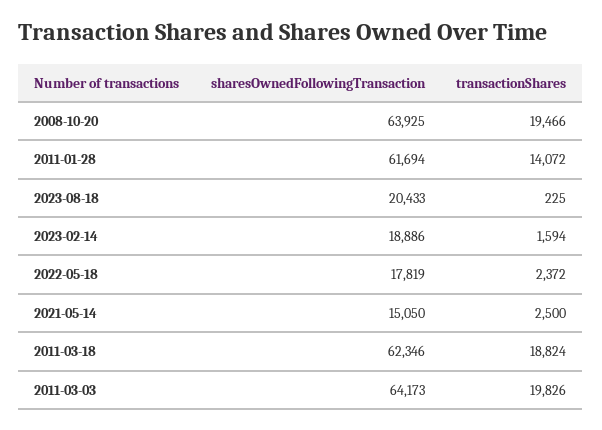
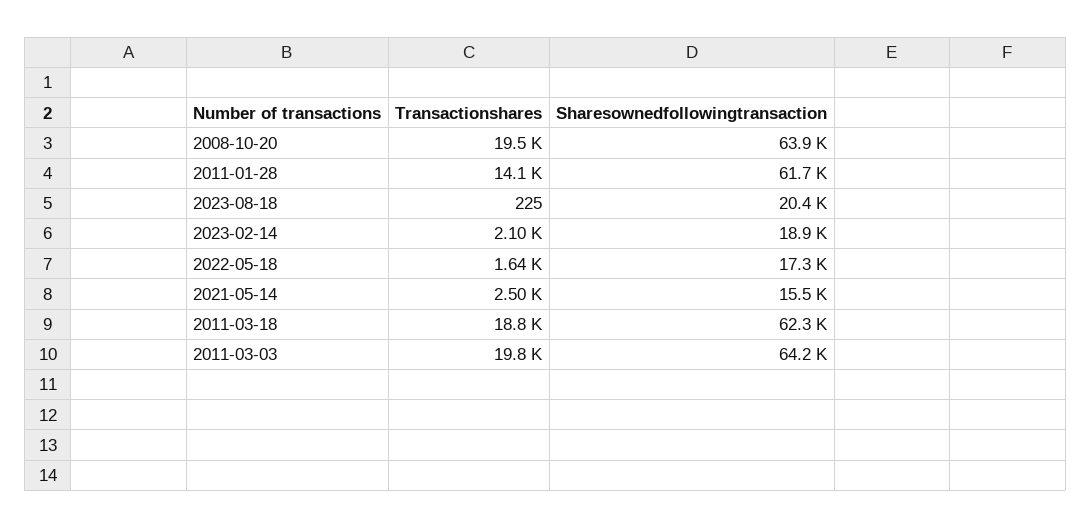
transactionShares, 2023-02-14: 1594 -> 2100
sharesOwnedFollowingTransaction, 2022-05-18: 17819 -> 17300
transactionShares, 2022-05-18: 2372 -> 1640
sharesOwnedFollowingTransaction, 2021-05-14: 15050 -> 15500

